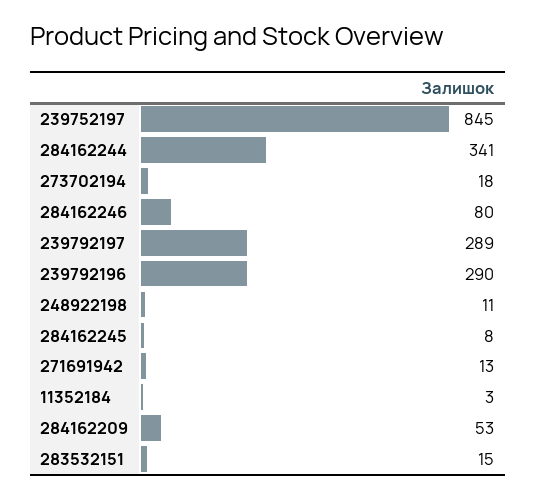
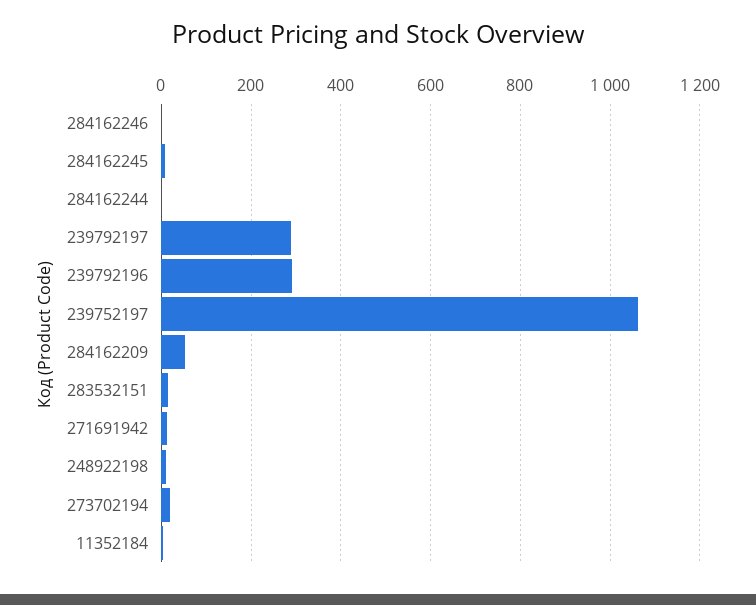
239752197: 845 -> 1060
284162244: 341 -> 0
284162246: 80 -> 0

